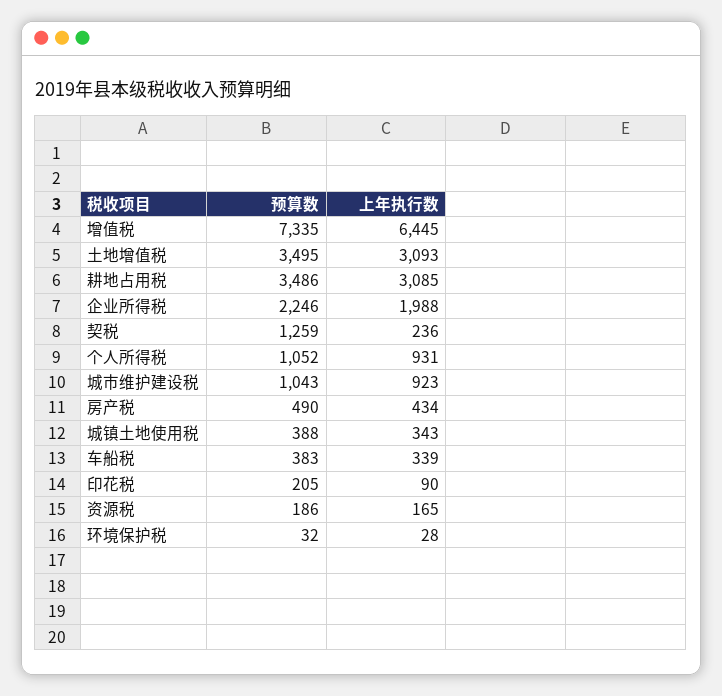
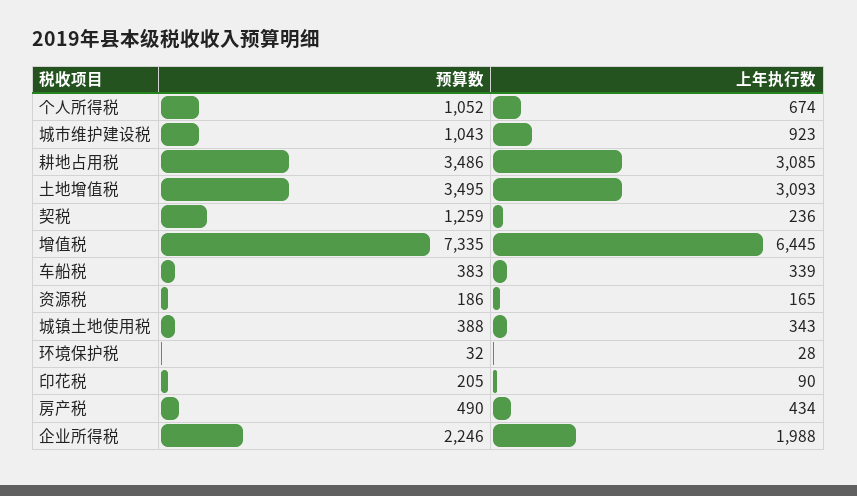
上年执行数, 个人所得税: 931 -> 674

